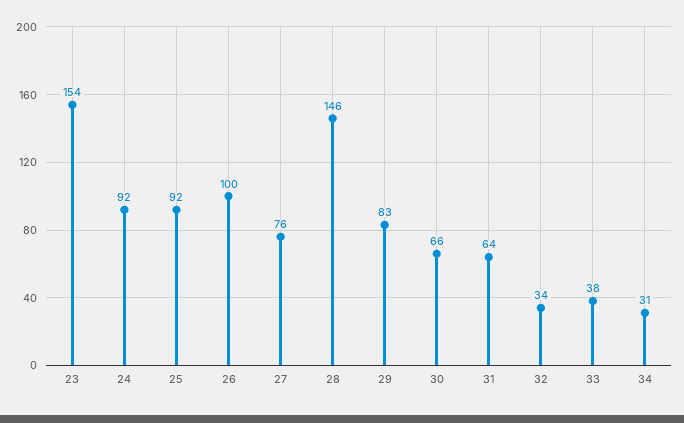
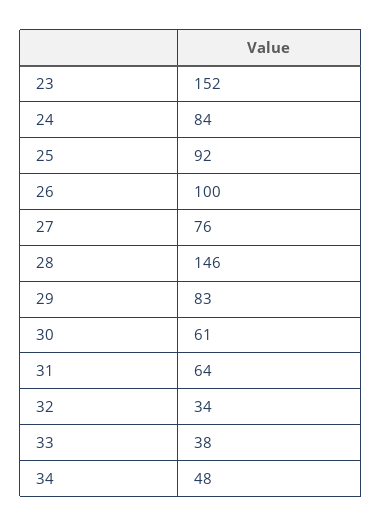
23: 154 -> 152
24: 92 -> 84
30: 66 -> 61
34: 31 -> 48

